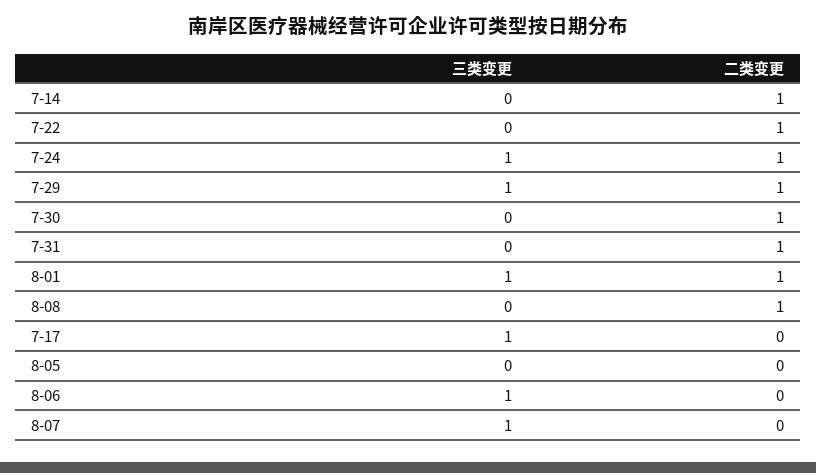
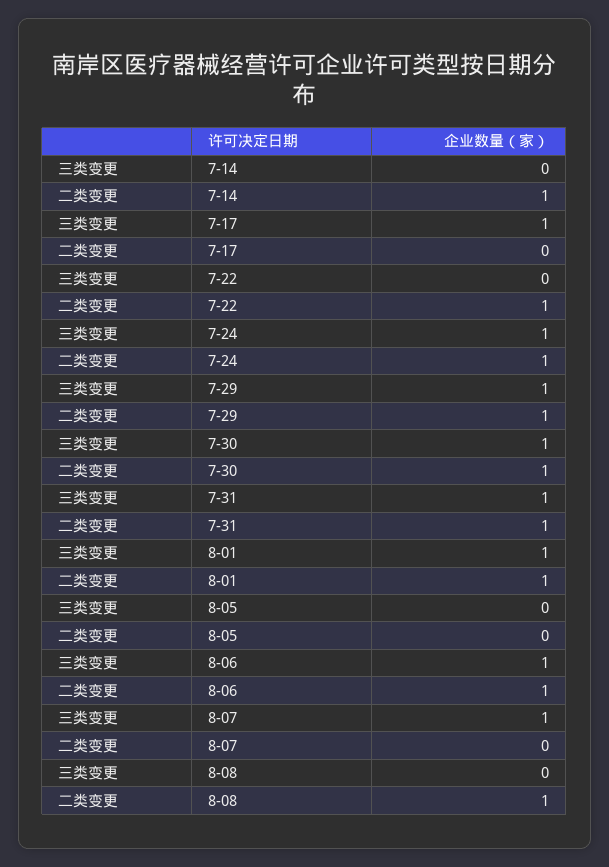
三类变更, 7-30: 0 -> 1
三类变更, 7-31: 0 -> 1
二类变更, 8-06: 0 -> 1

